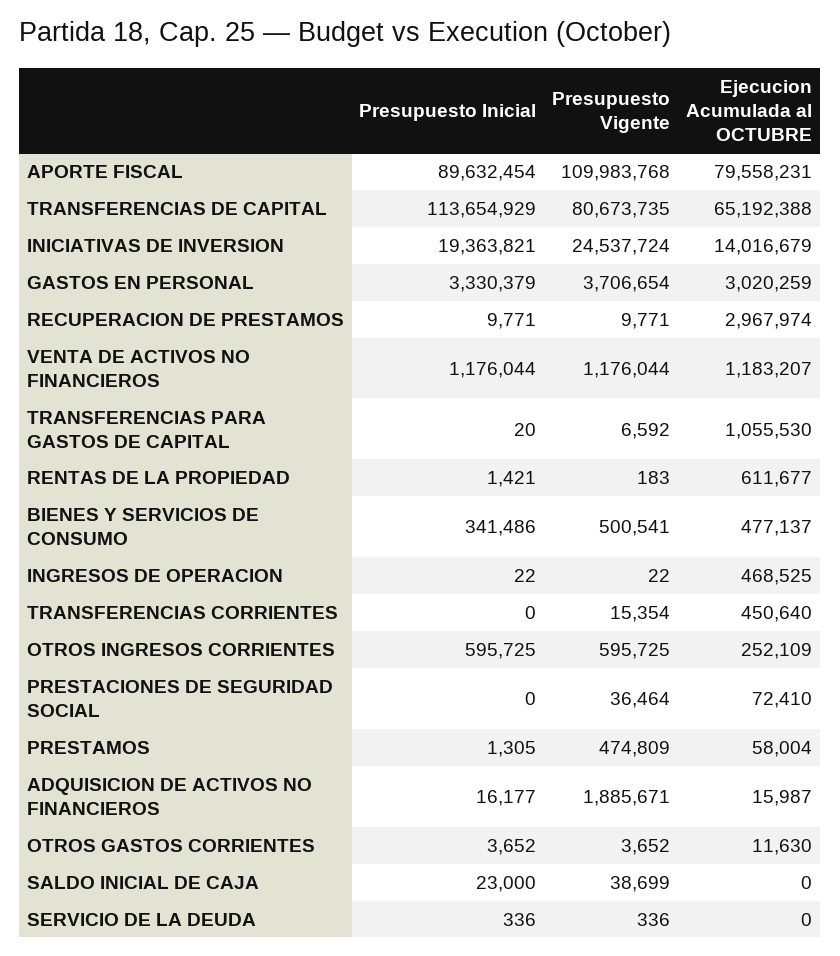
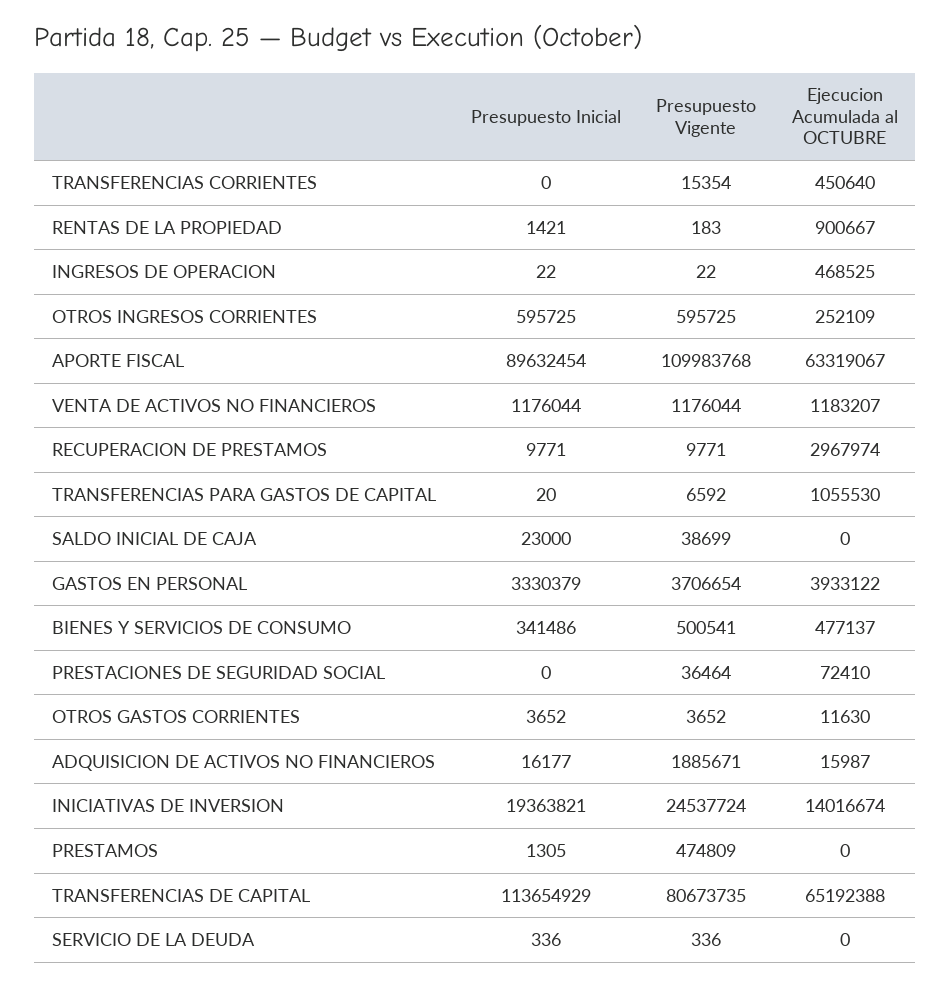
Ejecucion Acumulada al OCTUBRE, APORTE FISCAL: 79558231 -> 63319067
Ejecucion Acumulada al OCTUBRE, INICIATIVAS DE INVERSION: 14016679 -> 14016674
Ejecucion Acumulada al OCTUBRE, GASTOS EN PERSONAL: 3020259 -> 3933122
Ejecucion Acumulada al OCTUBRE, RENTAS DE LA PROPIEDAD: 611677 -> 900667
Ejecucion Acumulada al OCTUBRE, PRESTAMOS: 58004 -> 0

